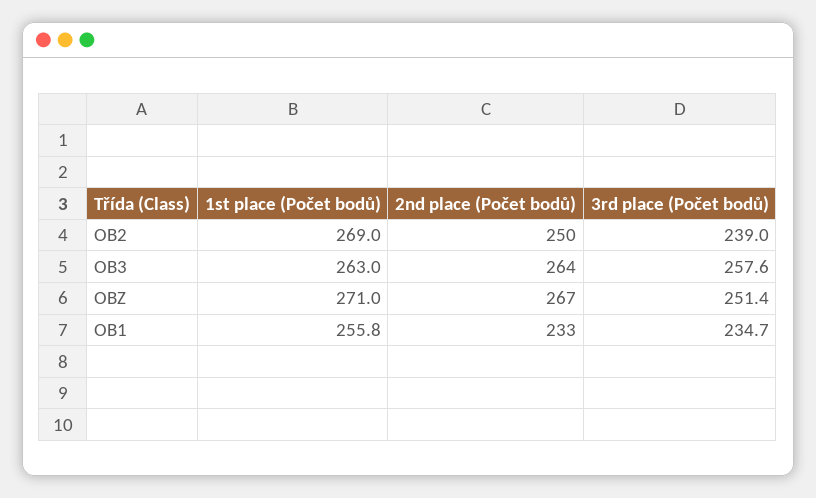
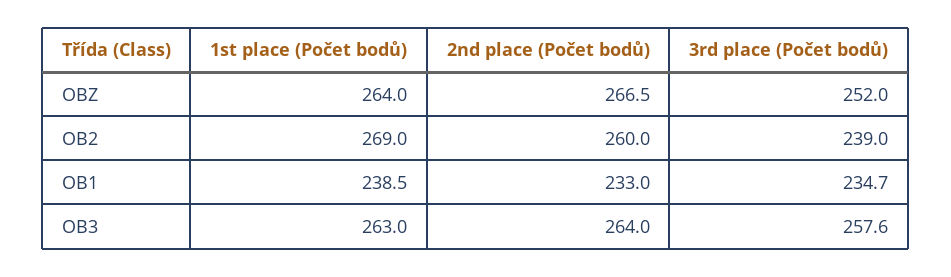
2nd place (Počet bodů), OB2: 250 -> 260
1st place (Počet bodů), OBZ: 271 -> 264
3rd place (Počet bodů), OBZ: 251.4 -> 252
1st place (Počet bodů), OB1: 255.8 -> 238.5

